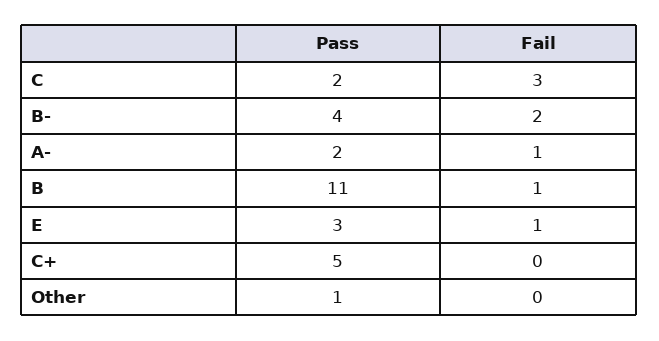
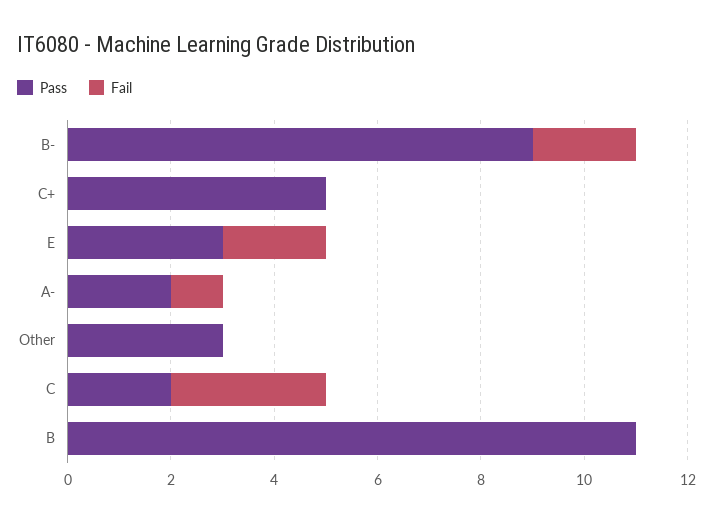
Pass, B-: 4 -> 9
Fail, B: 1 -> 0
Fail, E: 1 -> 2
Pass, Other: 1 -> 3

